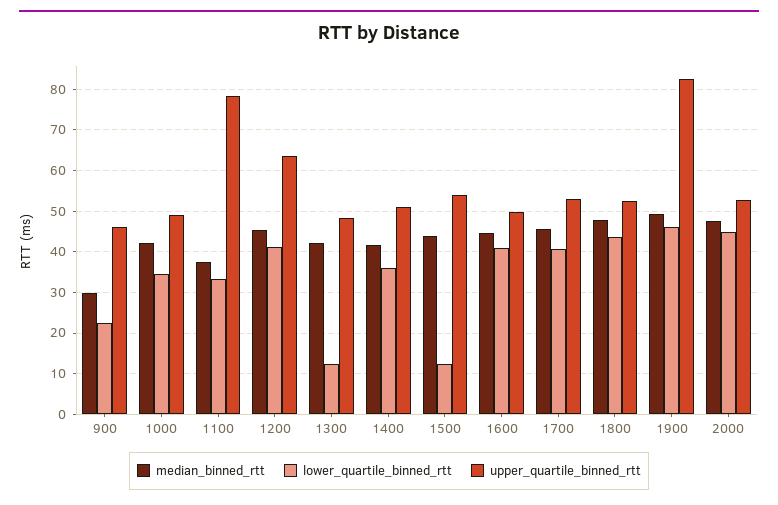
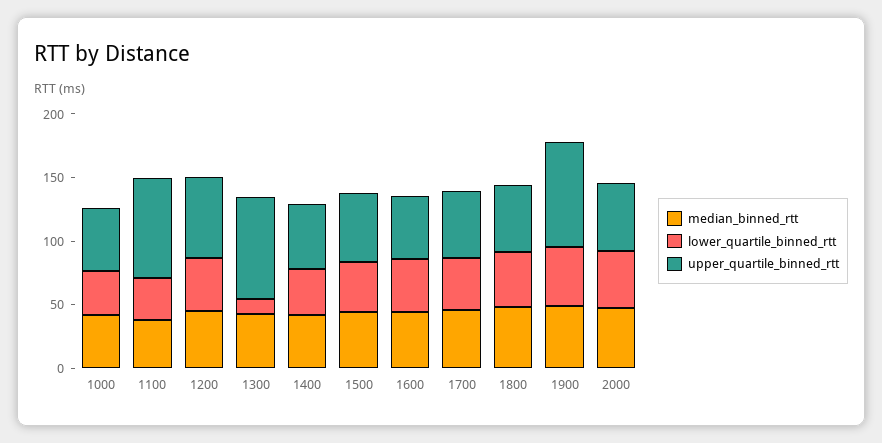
median_binned_rtt, 900: 30 -> none
lower_quartile_binned_rtt, 900: 22 -> none
upper_quartile_binned_rtt, 900: 46 -> none
upper_quartile_binned_rtt, 1300: 48 -> 80
lower_quartile_binned_rtt, 1500: 12 -> 40

